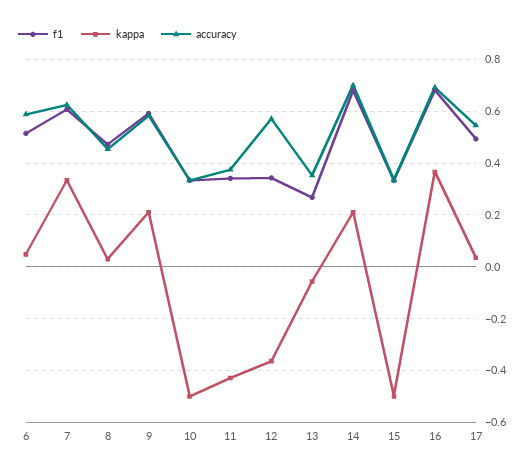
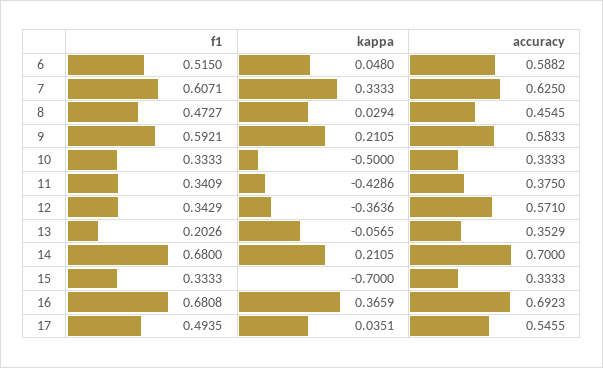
f1, 13: 0.275 -> 0.2026
kappa, 15: -0.5 -> -0.7

